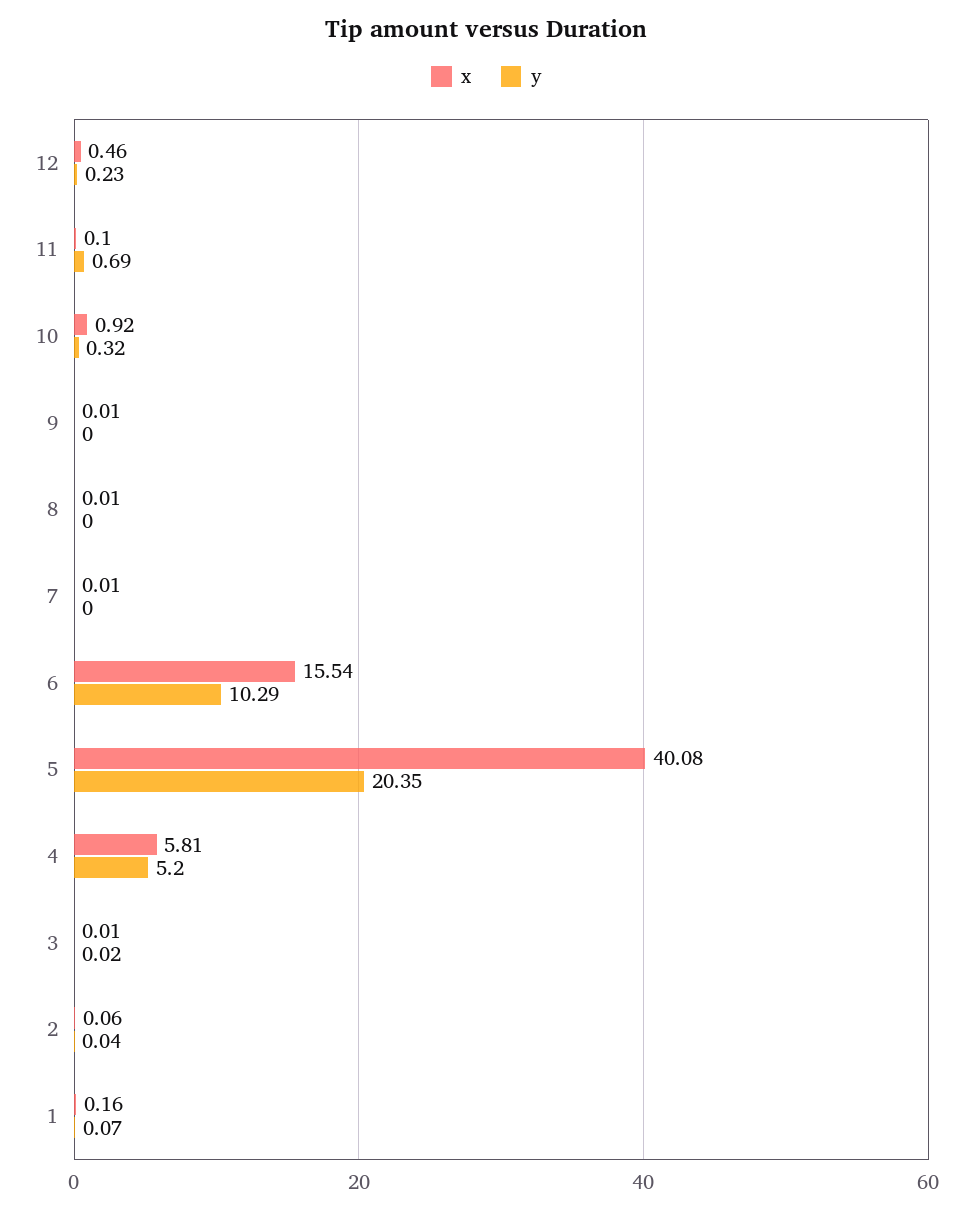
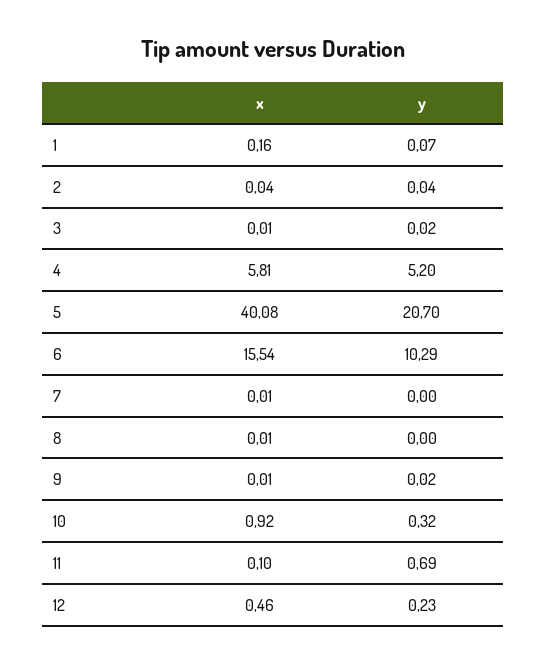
y, 9: 0 -> 0.02
y, 5: 20.35 -> 20.7
x, 2: 0.06 -> 0.04

